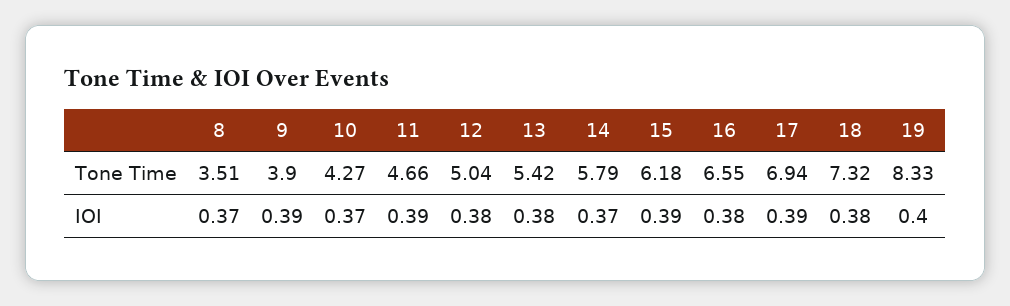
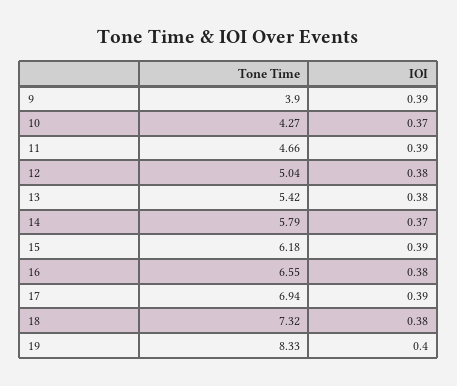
8, Tone Time: 3.51 -> none
8, IOI: 0.37 -> none

